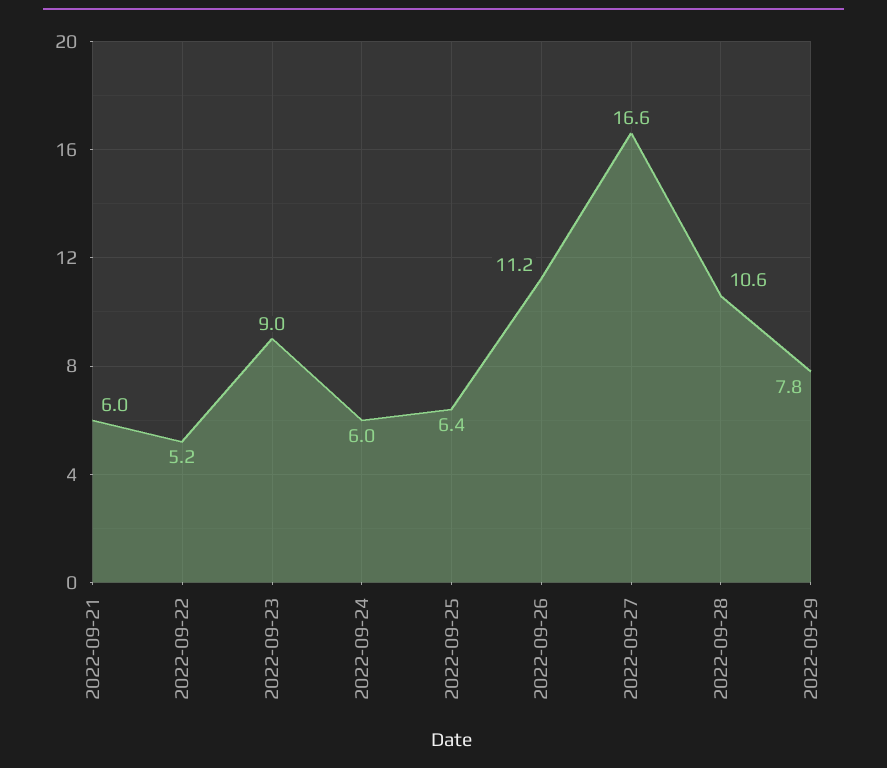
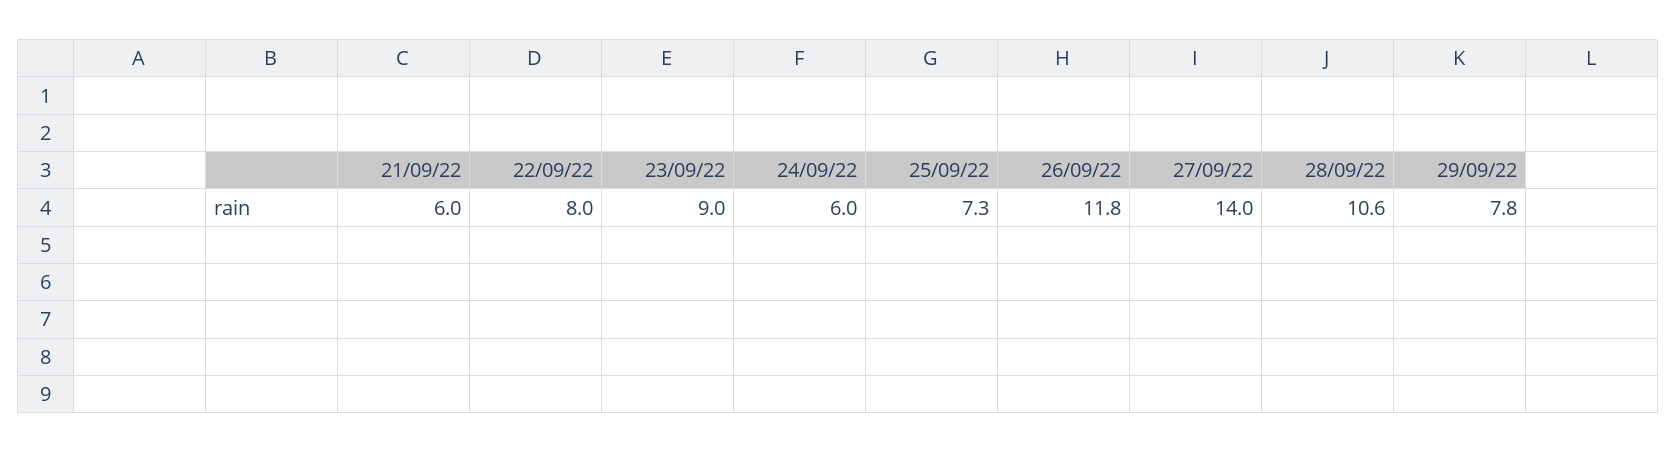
2022-09-22: 5.2 -> 8
2022-09-25: 6.4 -> 7.3
2022-09-26: 11.2 -> 11.8
2022-09-27: 16.6 -> 14

